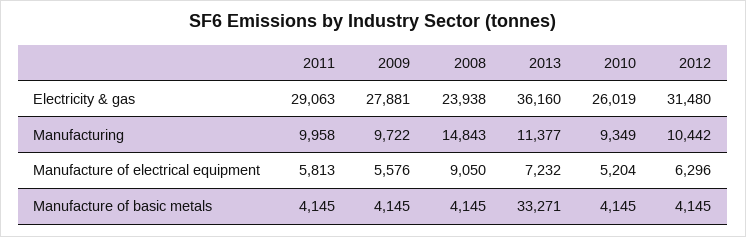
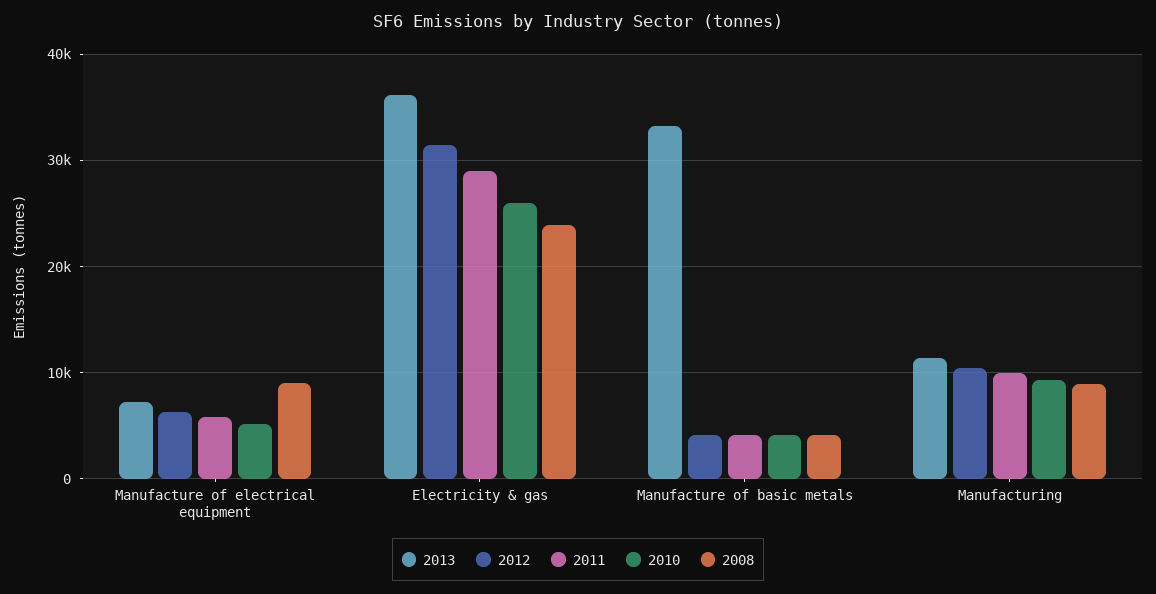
2009, Electricity & gas: 27881 -> none
2009, Manufacturing: 9722 -> none
2008, Manufacturing: 14843 -> 9000
2009, Manufacture of electrical equipment: 5576 -> none
2009, Manufacture of basic metals: 4145 -> none

